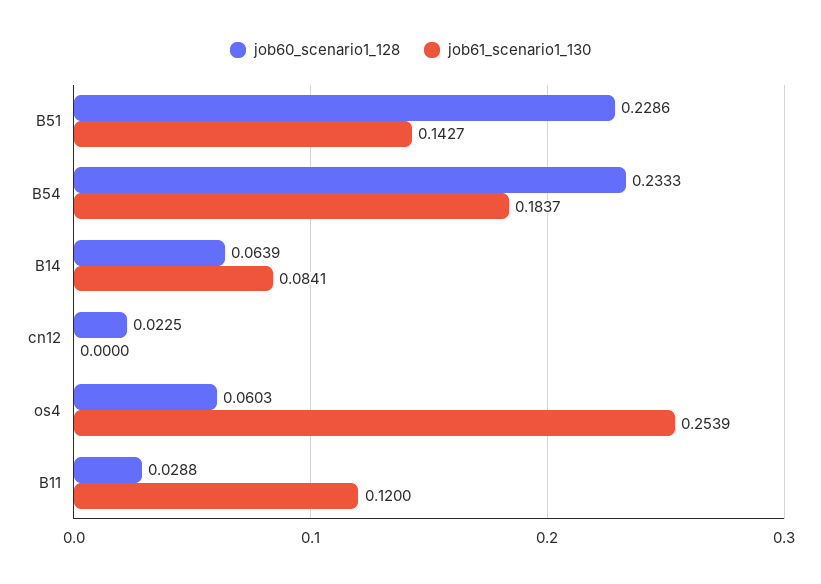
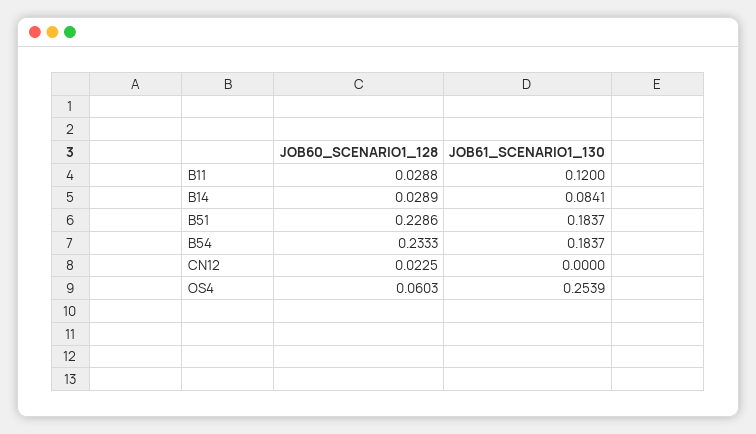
job61_scenario1_130, B51: 0.1427 -> 0.1837
job60_scenario1_128, B14: 0.0639 -> 0.0289

